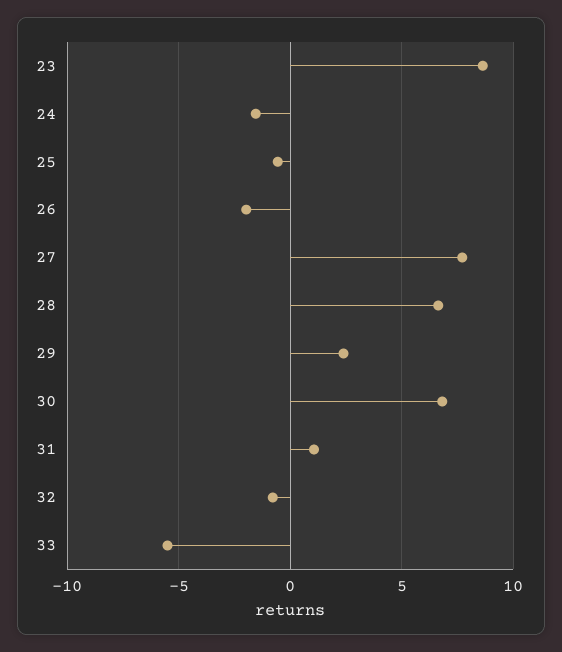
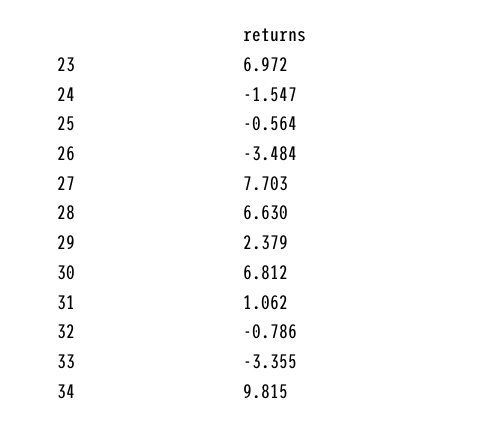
23: 8.5 -> 6.972
26: -2 -> -3.484
33: -5.5 -> -3.355
34: none -> 9.815

